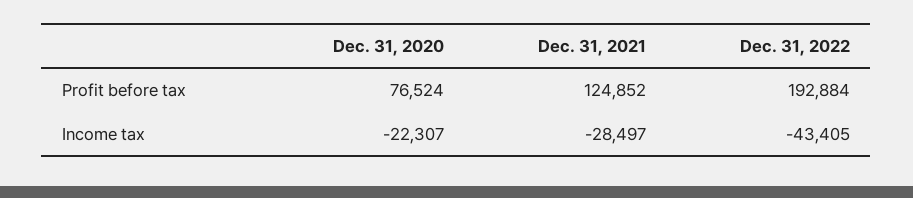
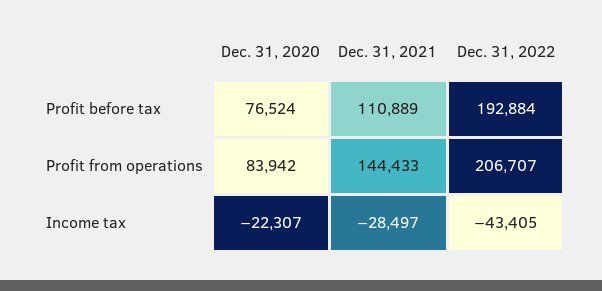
Dec. 31, 2021, Profit before tax: 124852 -> 110889
Dec. 31, 2020, Profit from operations: none -> 83942
Dec. 31, 2021, Profit from operations: none -> 144433
Dec. 31, 2022, Profit from operations: none -> 206707

